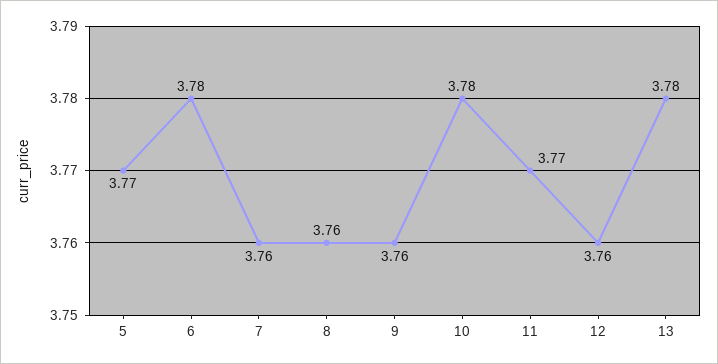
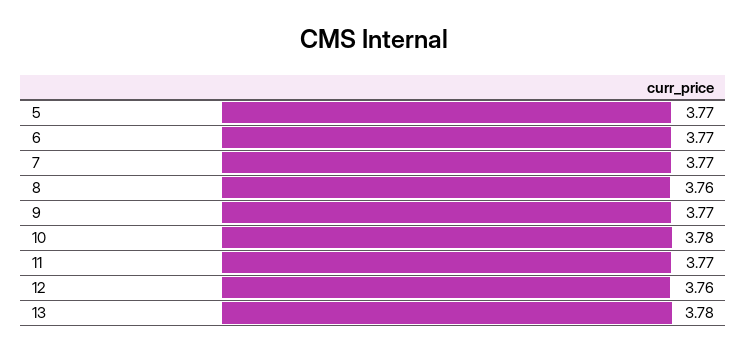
6: 3.78 -> 3.77
7: 3.76 -> 3.77
9: 3.76 -> 3.77

